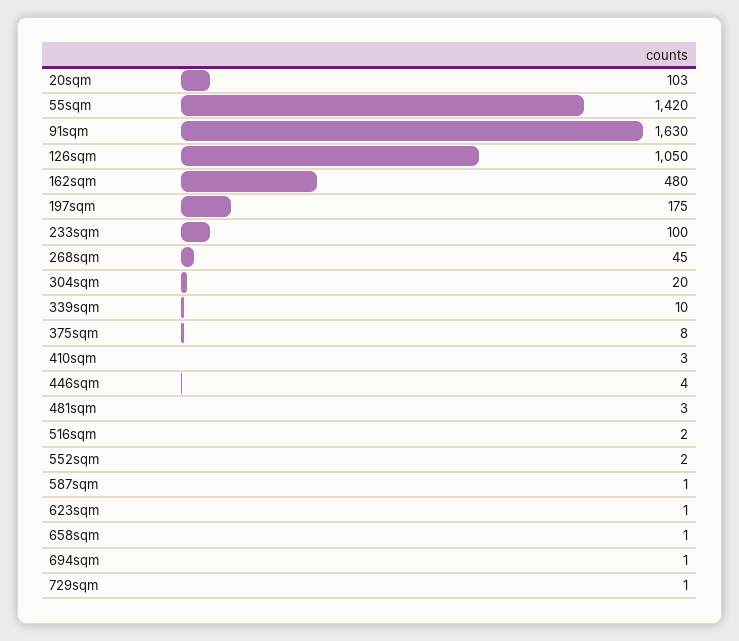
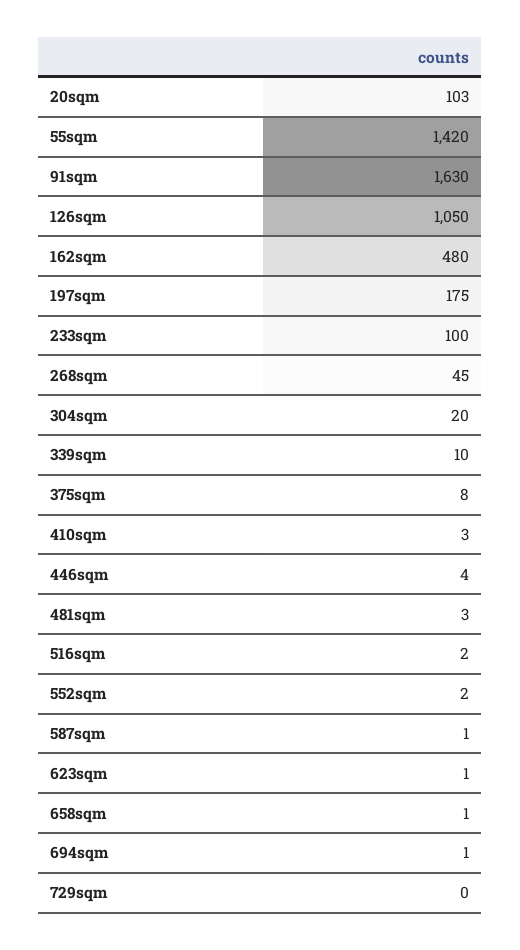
729sqm: 1 -> 0

